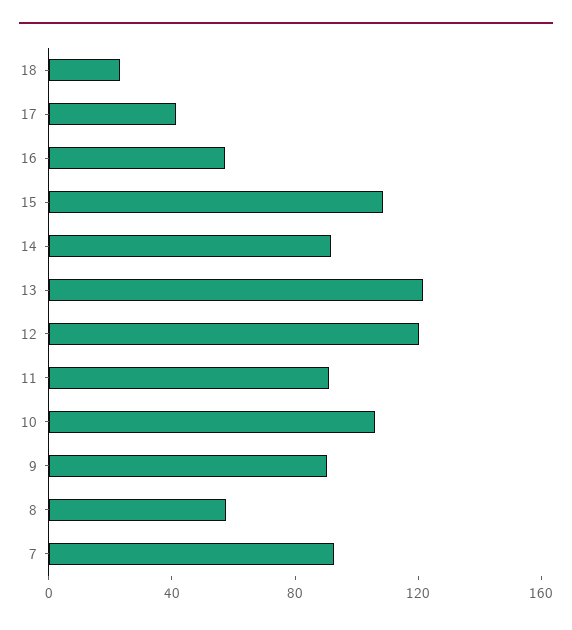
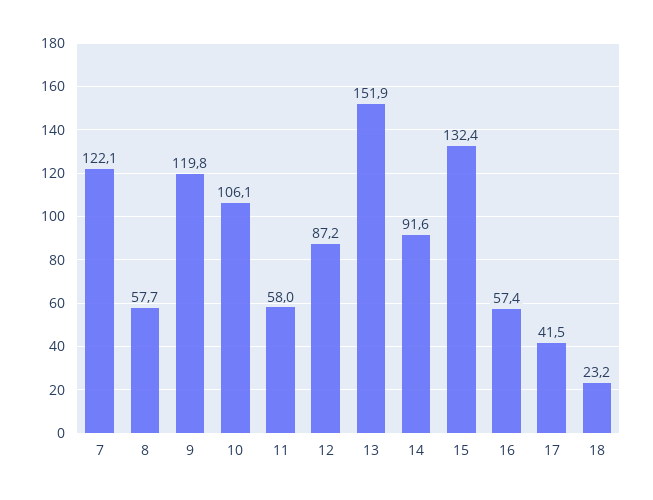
15: 110 -> 132.4
13: 120 -> 151.9
12: 120 -> 87.2
11: 90 -> 58
9: 90 -> 119.8
7: 90 -> 122.1

